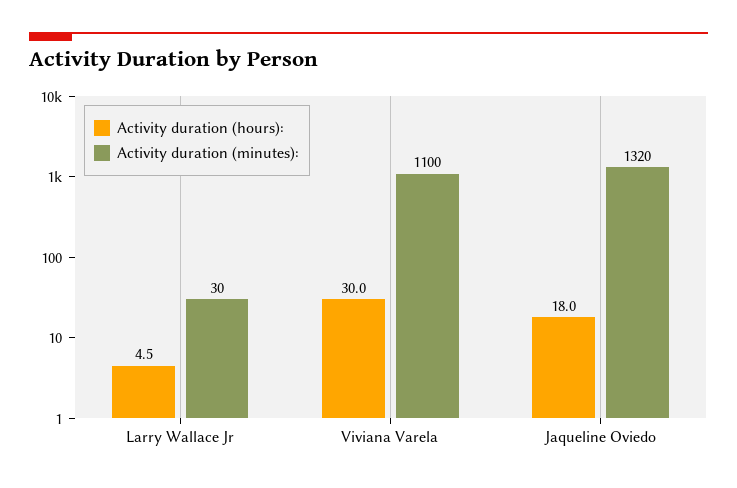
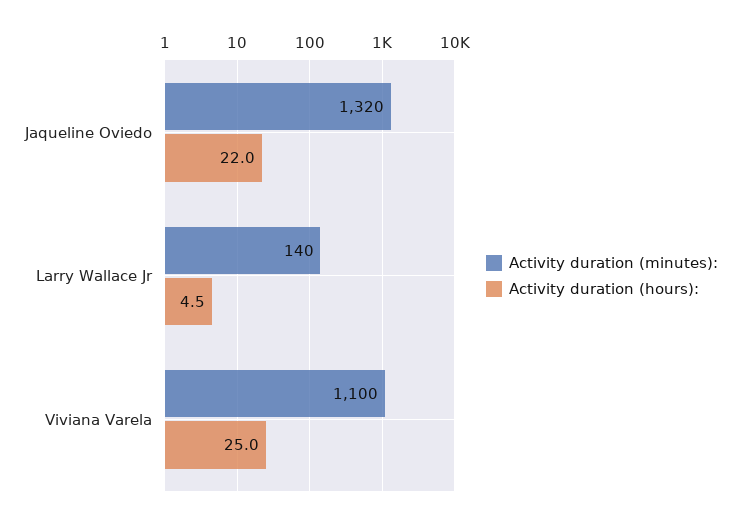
Activity duration (minutes):, Larry Wallace Jr: 30 -> 140
Activity duration (hours):, Viviana Varela: 30 -> 25
Activity duration (hours):, Jaqueline Oviedo: 18 -> 22

